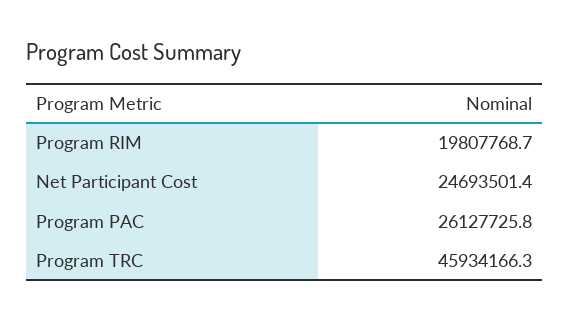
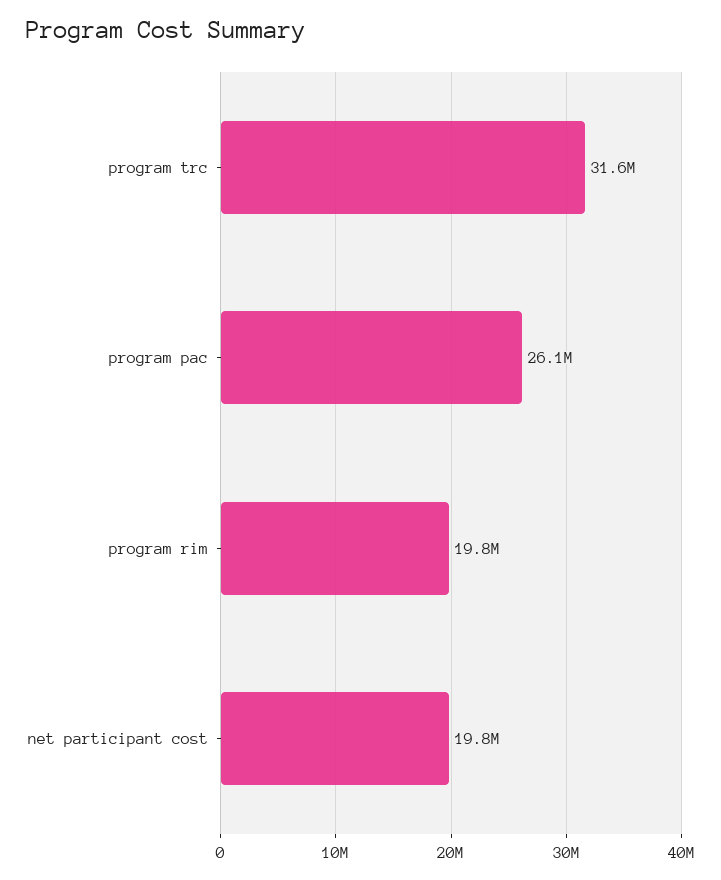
Net Participant Cost: 24693501.4 -> 19800000
Program TRC: 45934166.3 -> 31600000

